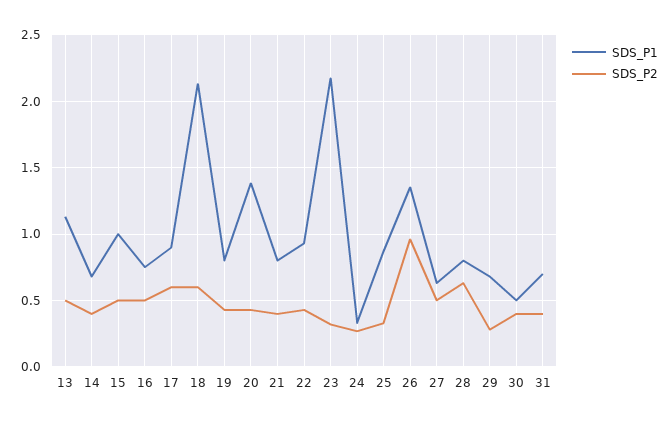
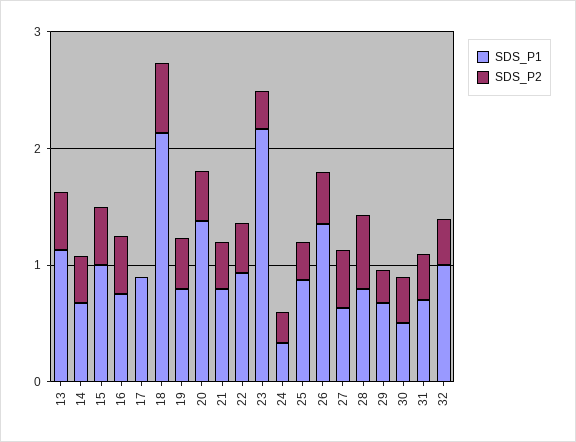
SDS_P2, 17: 0.6 -> 0
SDS_P2, 26: 0.95 -> 0.4
SDS_P1, 32: none -> 1
SDS_P2, 32: none -> 0.4

